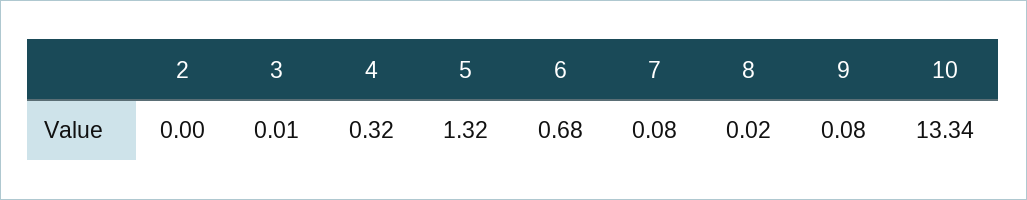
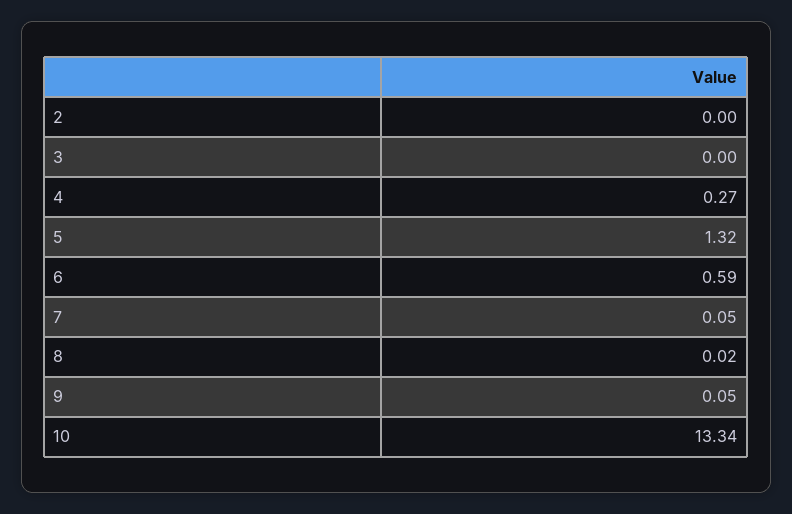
3: 0.01 -> 0
4: 0.32 -> 0.27
6: 0.68 -> 0.59
7: 0.08 -> 0.05
9: 0.08 -> 0.05

